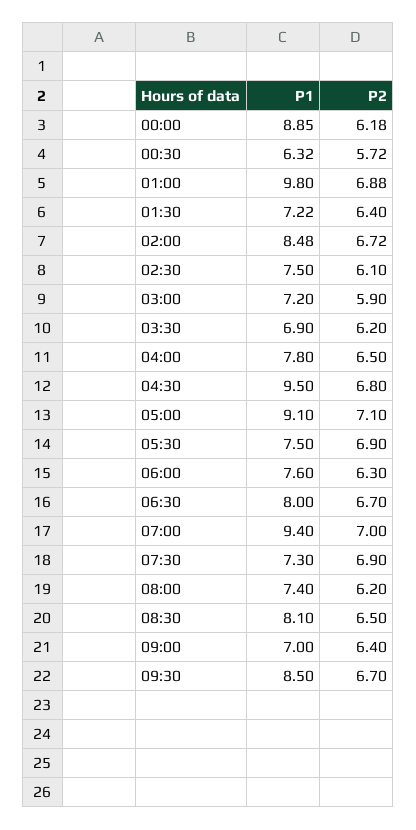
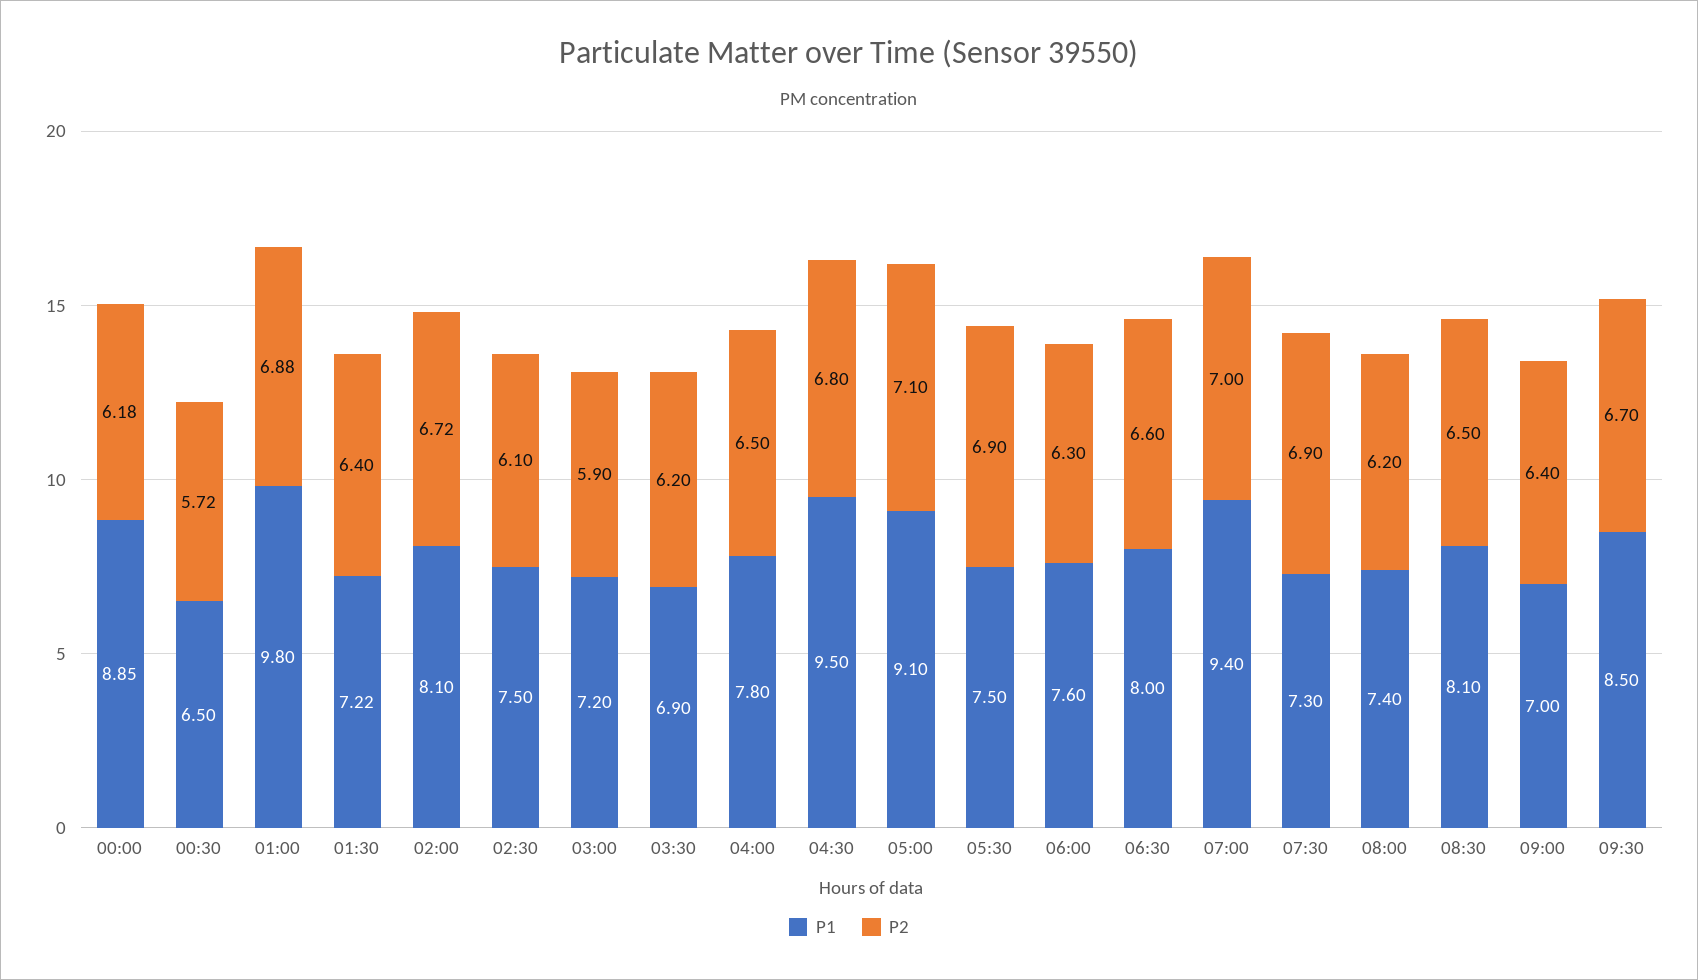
P1, 00:30: 6.32 -> 6.5
P1, 02:00: 8.48 -> 8.1
P2, 06:30: 6.7 -> 6.6

